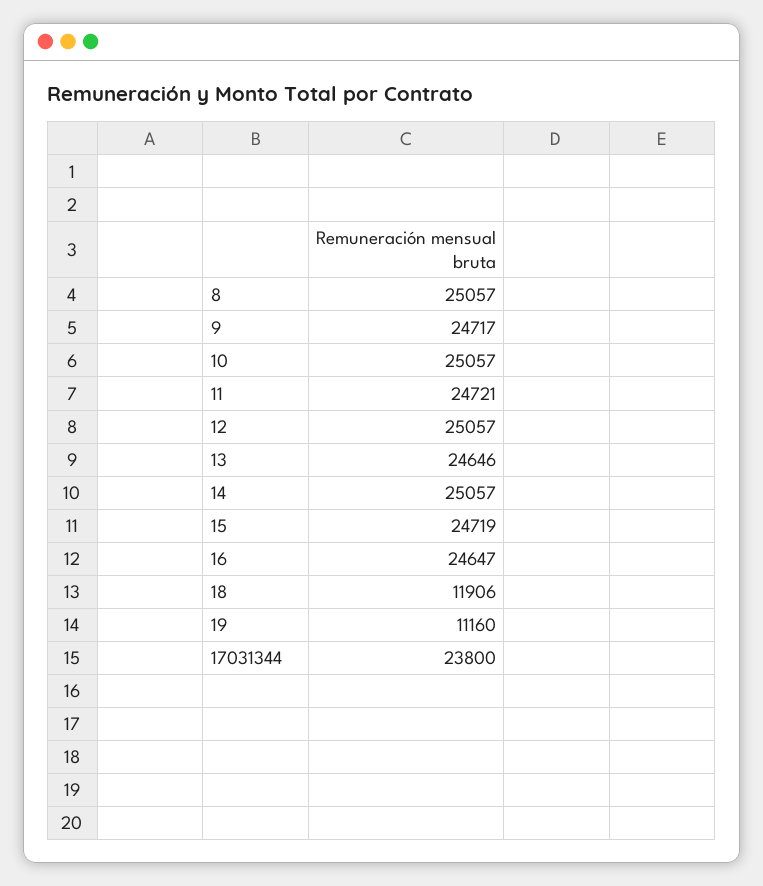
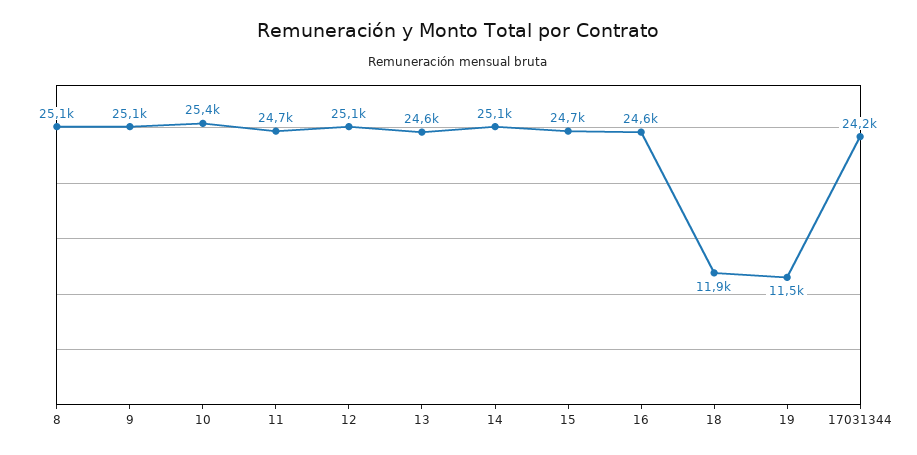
9: 24717 -> 25100
10: 25057 -> 25400
19: 11160 -> 11500
17031344: 23800 -> 24200

